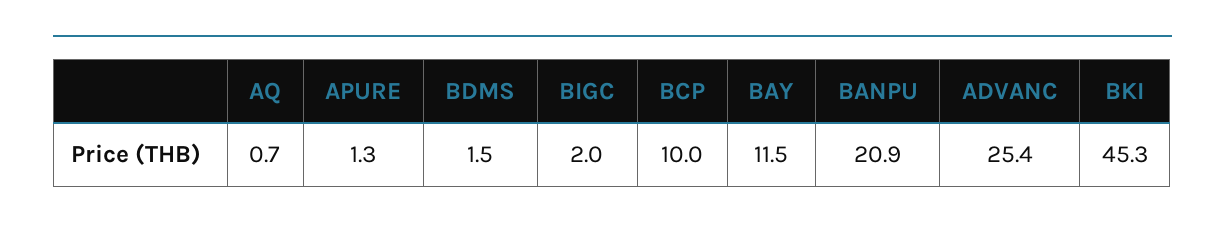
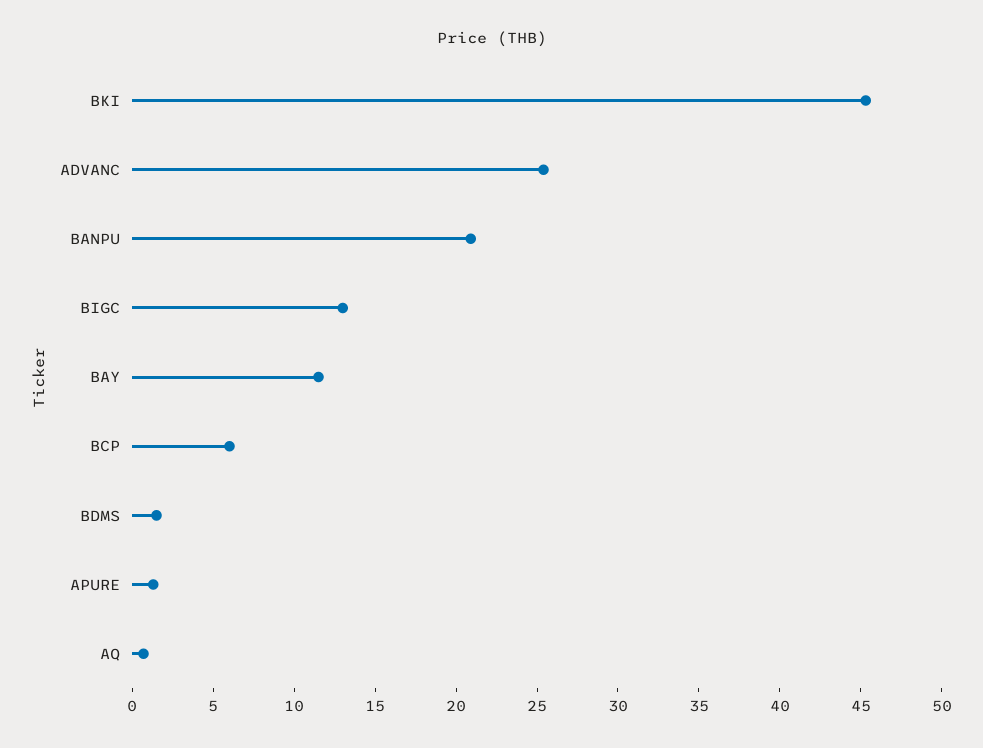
BIGC: 2 -> 13
BCP: 10 -> 6

